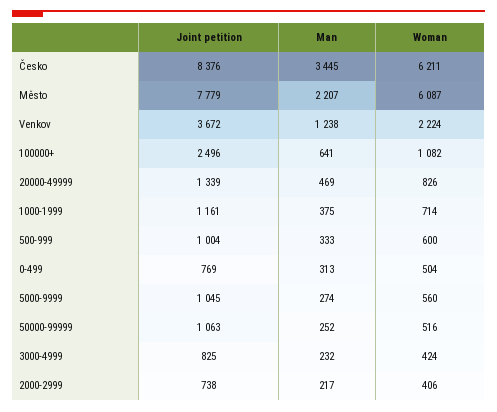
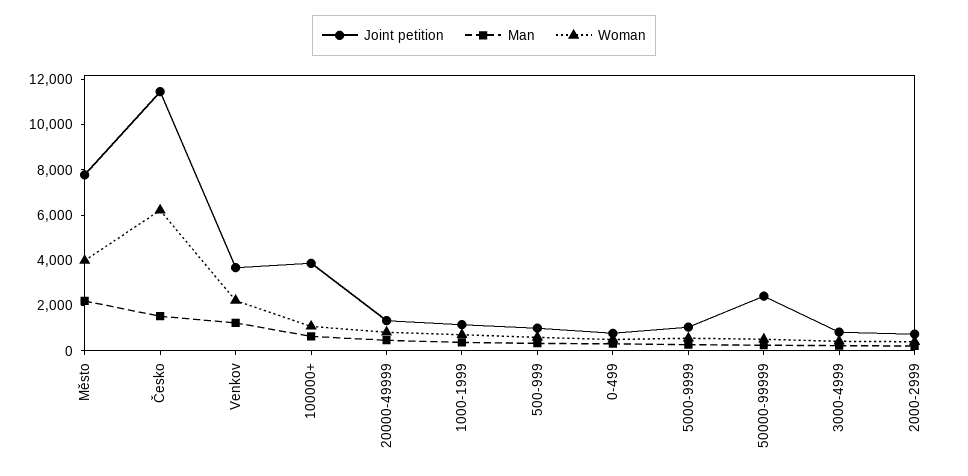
Joint petition, Česko: 8376 -> 11500
Man, Česko: 3445 -> 1500
Woman, Město: 6087 -> 4000
Joint petition, 100000+: 2496 -> 4000
Joint petition, 50000-99999: 1063 -> 2500

